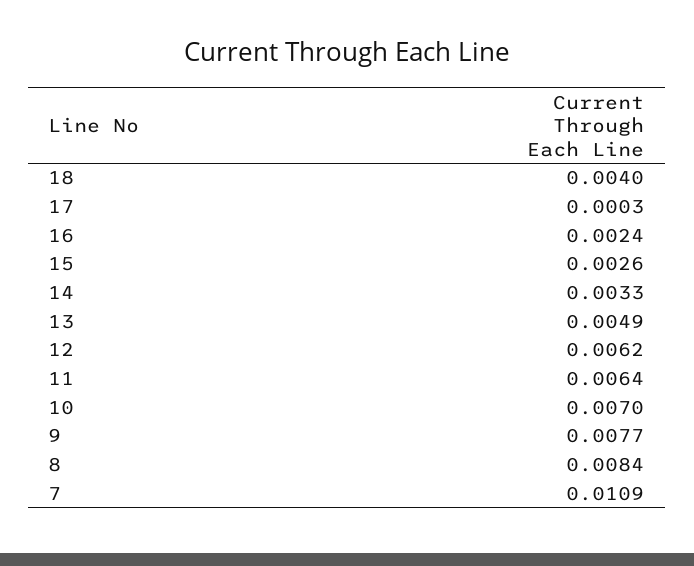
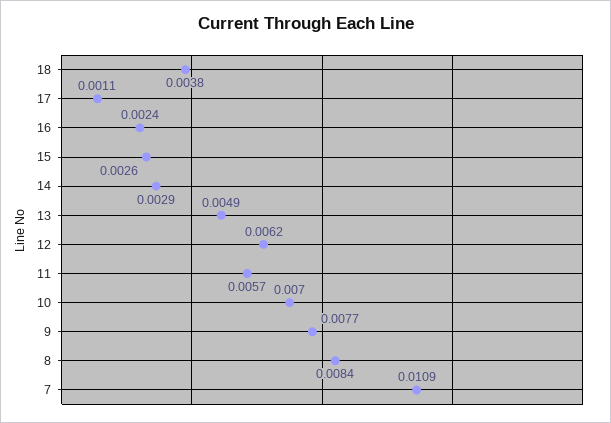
18: 0.004 -> 0.0038
17: 0.0003 -> 0.0011
14: 0.0033 -> 0.0029
11: 0.0064 -> 0.0057

